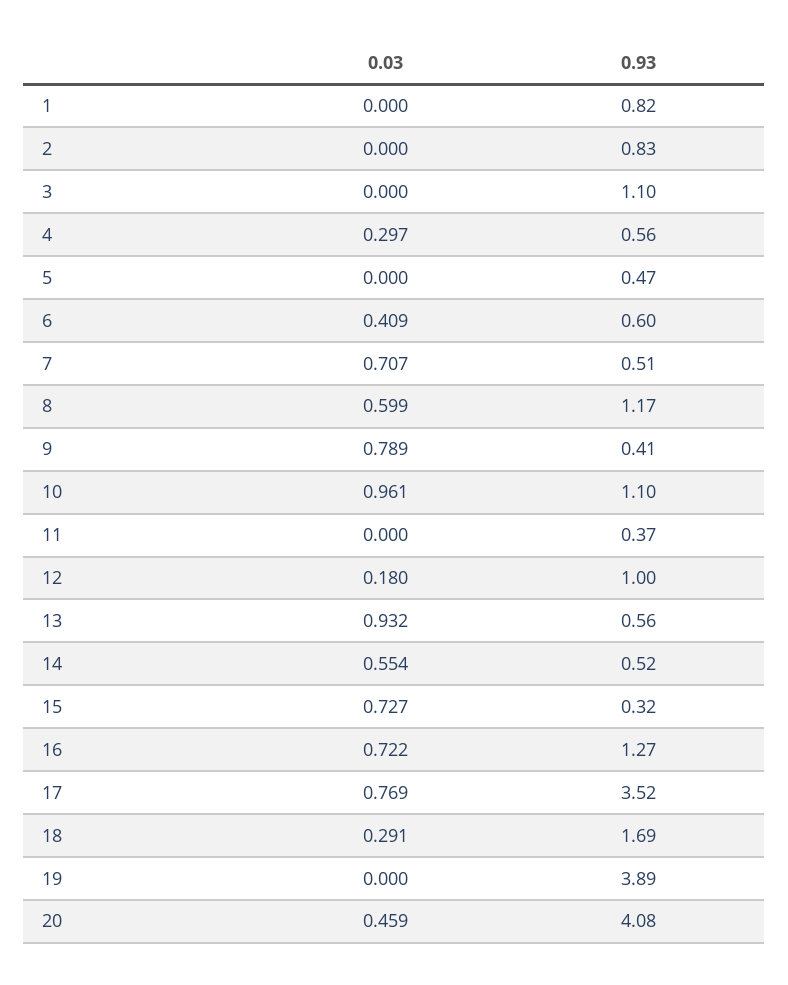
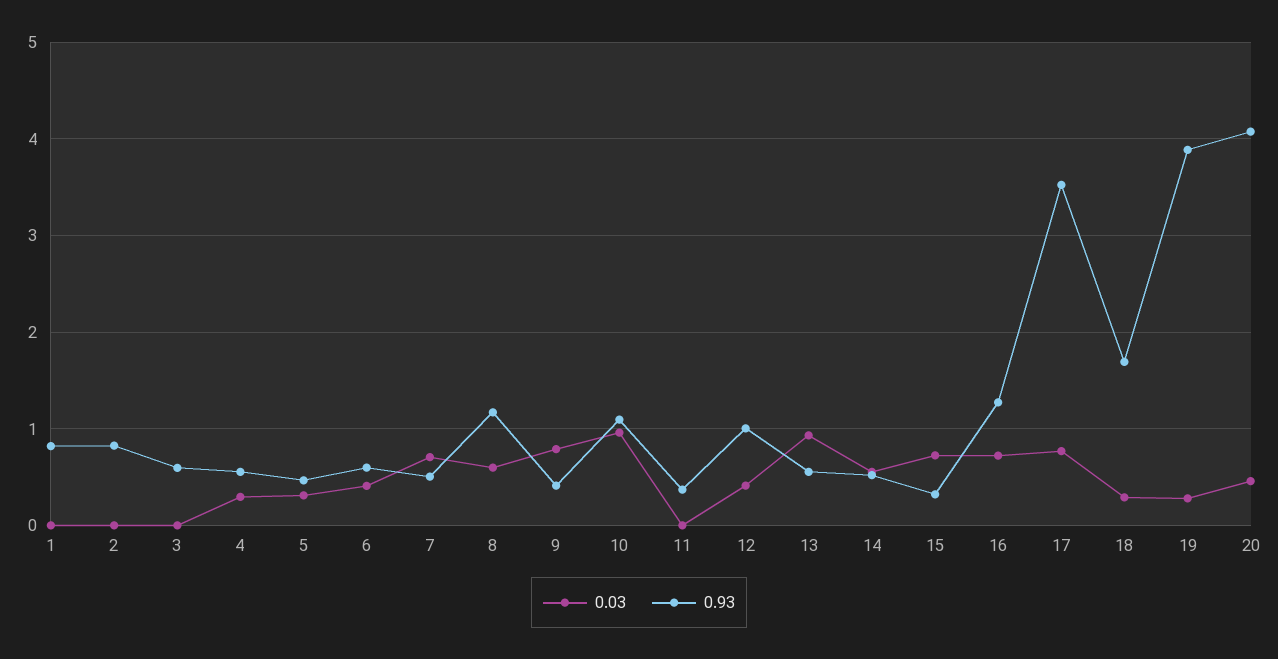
0.93, 3: 1.1 -> 0.6
0.03, 5: 0 -> 0.3
0.03, 12: 0.18 -> 0.4
0.03, 19: 0 -> 0.3

